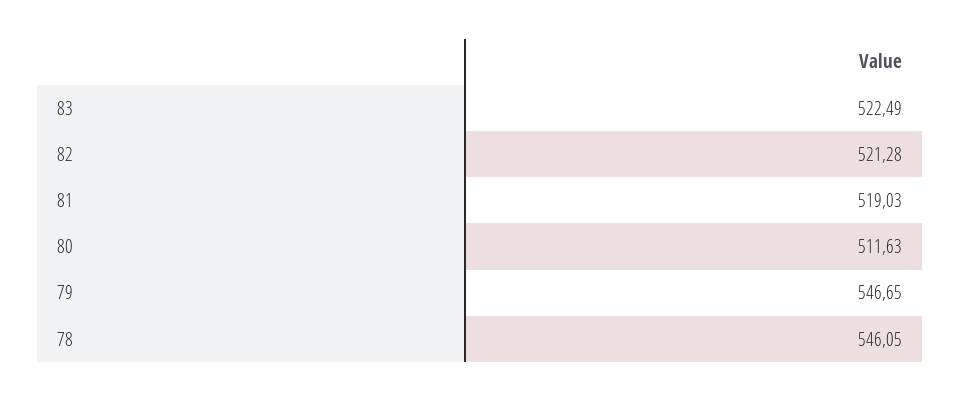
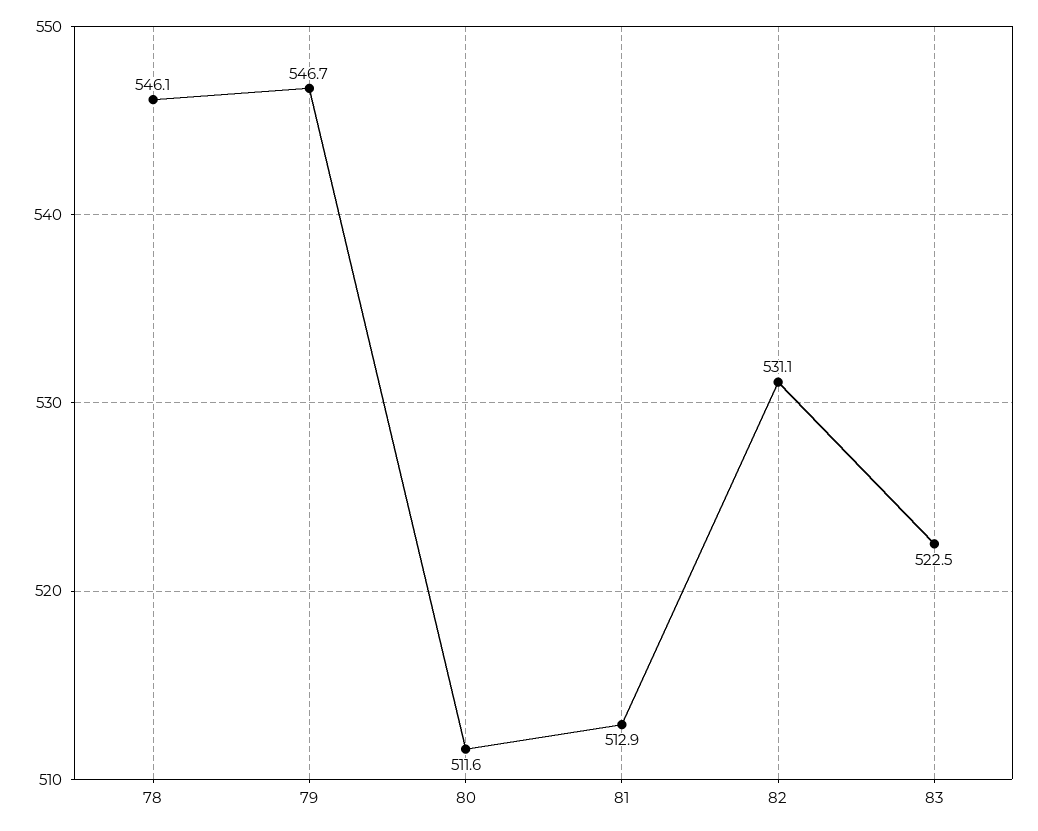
82: 521.28 -> 531.1
81: 519.03 -> 512.9

